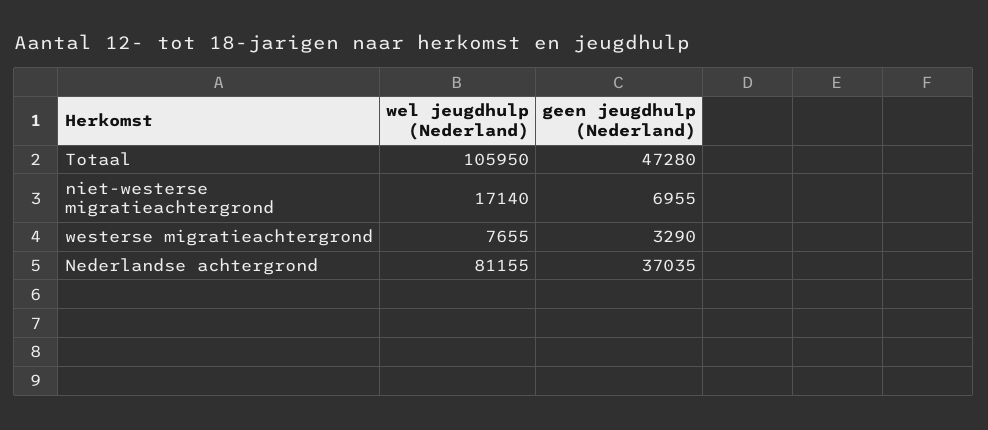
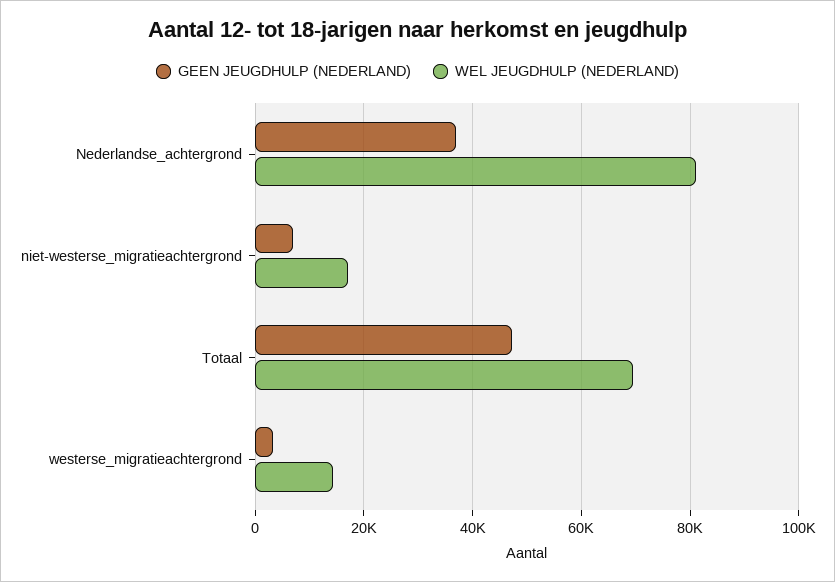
wel jeugdhulp (Nederland), Totaal: 105950 -> 70000
wel jeugdhulp (Nederland), westerse migratieachtergrond: 7655 -> 14000

